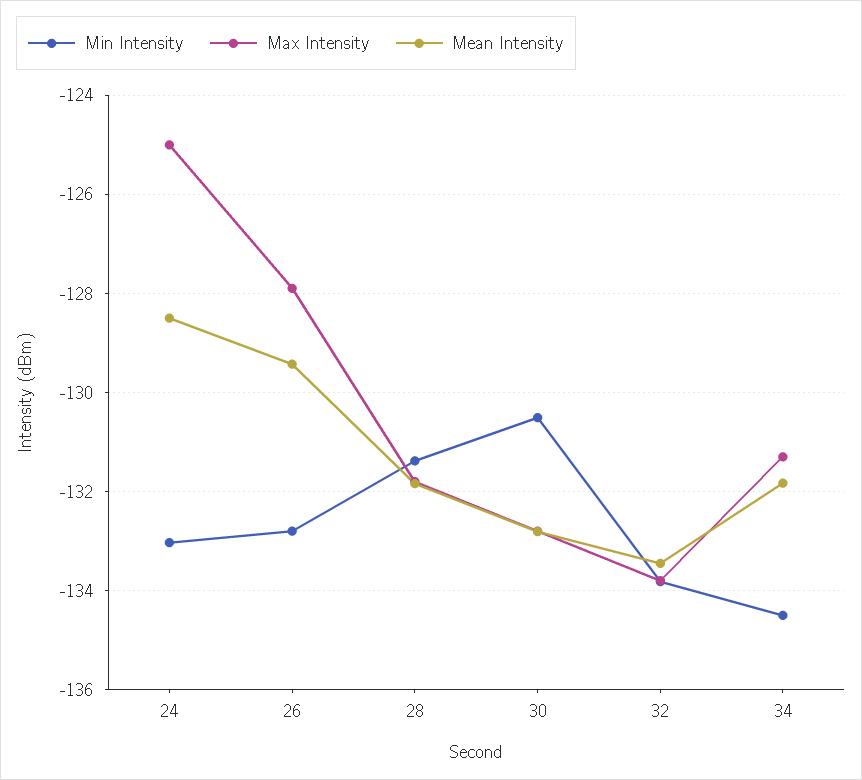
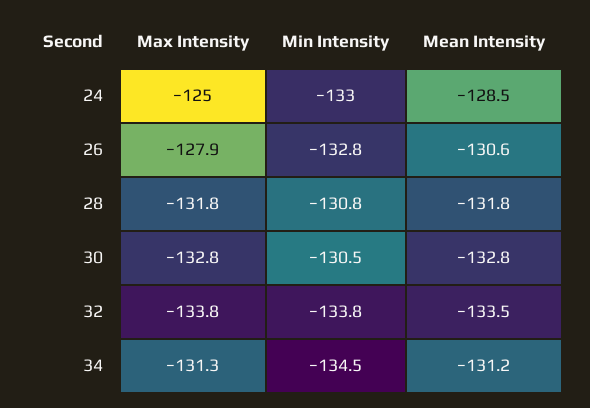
Mean Intensity, 26: -129.4 -> -130.6
Min Intensity, 28: -131.4 -> -130.8
Mean Intensity, 34: -131.8 -> -131.2

